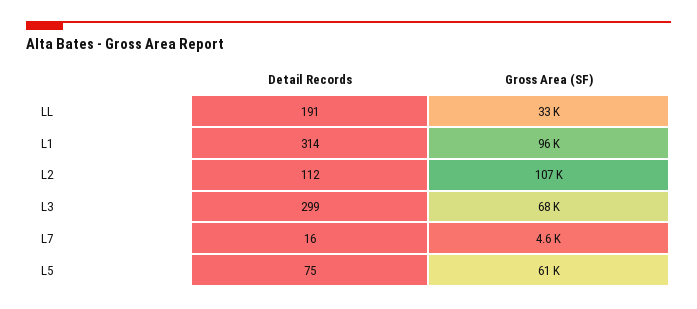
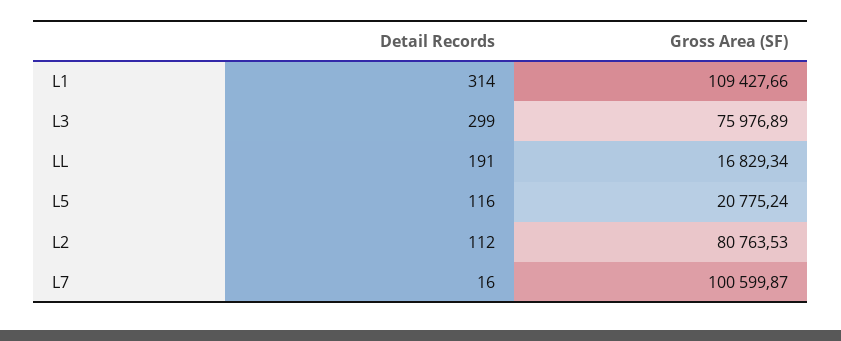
Gross Area (SF), LL: 33000 -> 16829.34
Gross Area (SF), L1: 96000 -> 109427.66
Gross Area (SF), L2: 107000 -> 80763.53
Gross Area (SF), L3: 68000 -> 75976.89
Gross Area (SF), L7: 4600 -> 100599.87
Detail Records, L5: 75 -> 116
Gross Area (SF), L5: 61000 -> 20775.24

